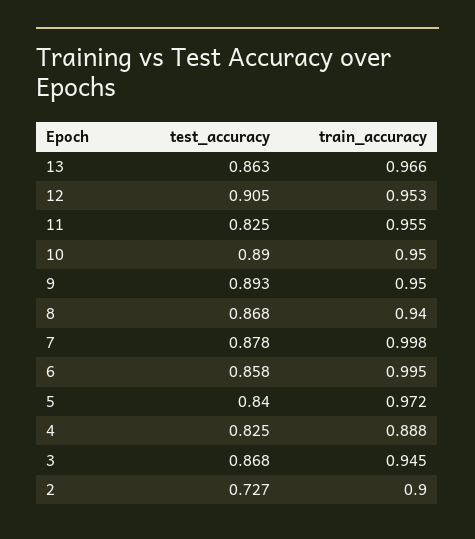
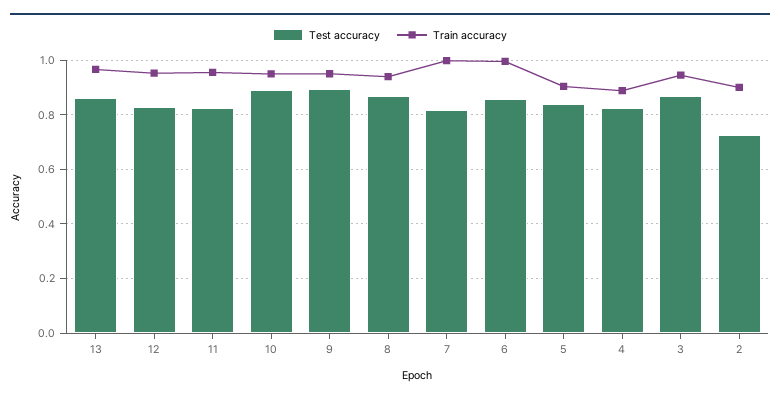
test_accuracy, 12: 0.905 -> 0.825
test_accuracy, 7: 0.878 -> 0.825
train_accuracy, 5: 0.972 -> 0.9

